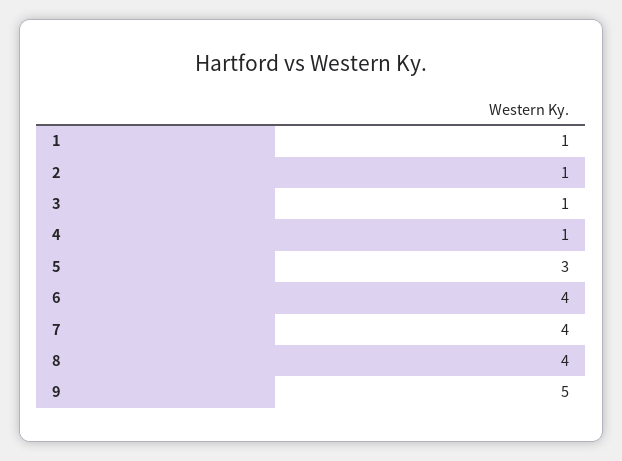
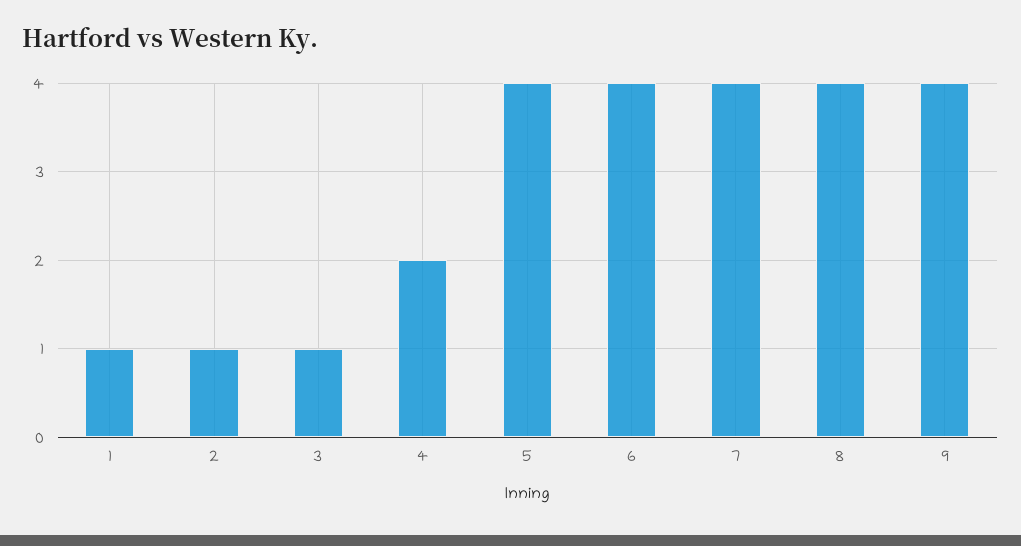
4: 1 -> 2
5: 3 -> 4
9: 5 -> 4

